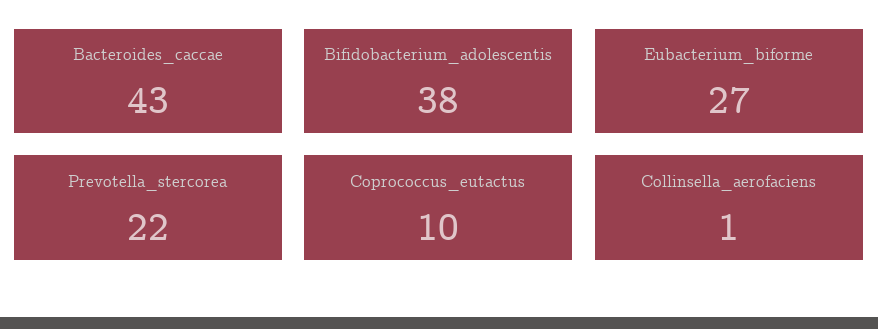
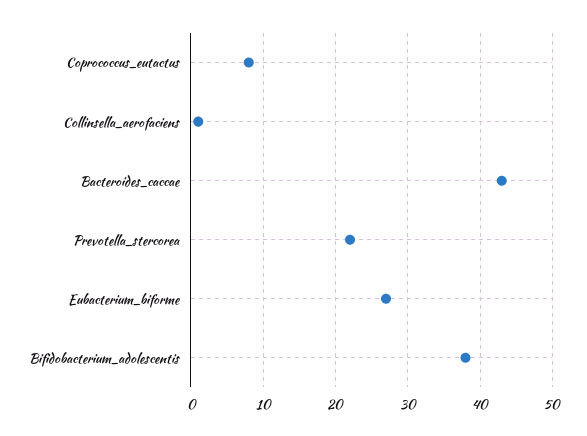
Coprococcus_eutactus: 10 -> 8

